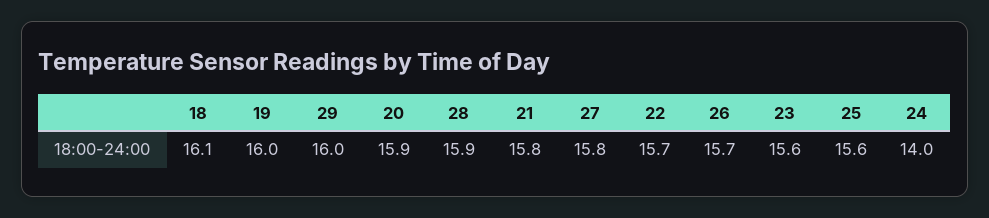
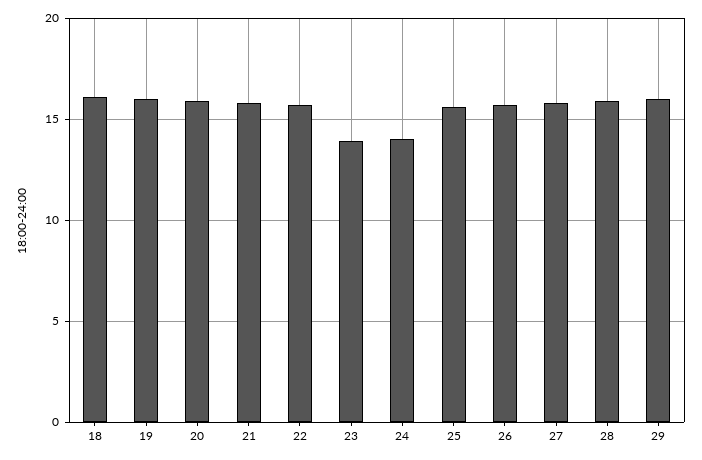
23: 15.6 -> 14

